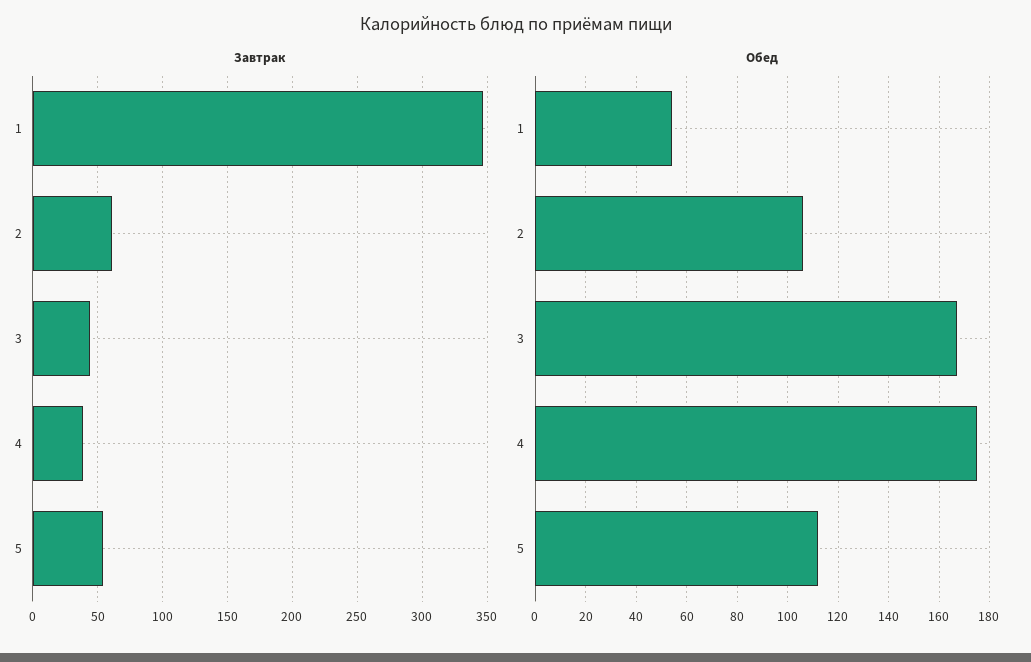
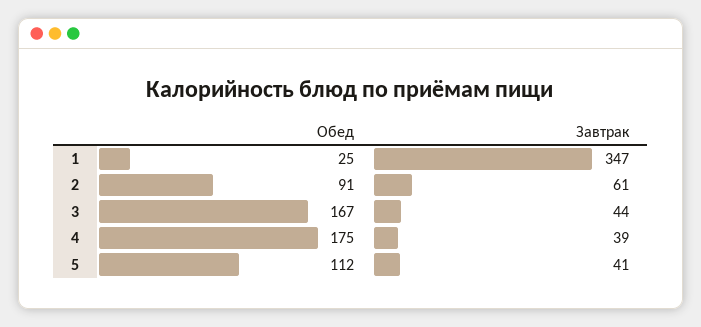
Завтрак, 5: 55 -> 41
Обед, 1: 55 -> 25
Обед, 2: 105 -> 91

